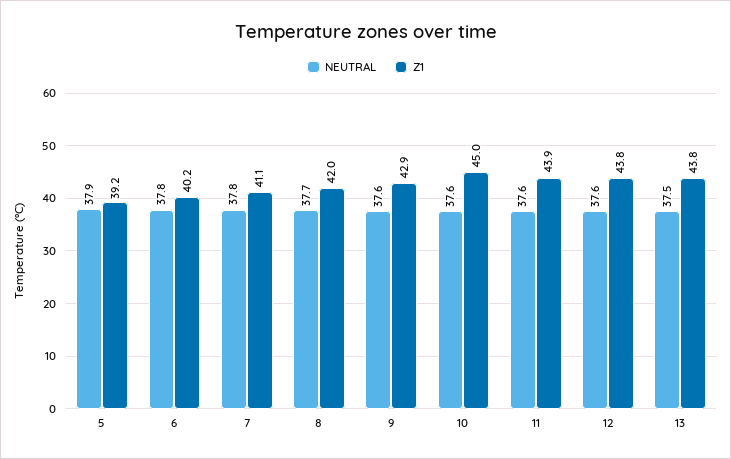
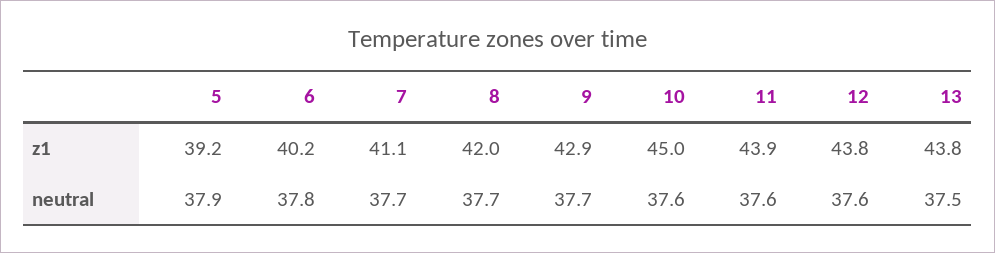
NEUTRAL, 7: 37.8 -> 37.7
NEUTRAL, 9: 37.6 -> 37.7

